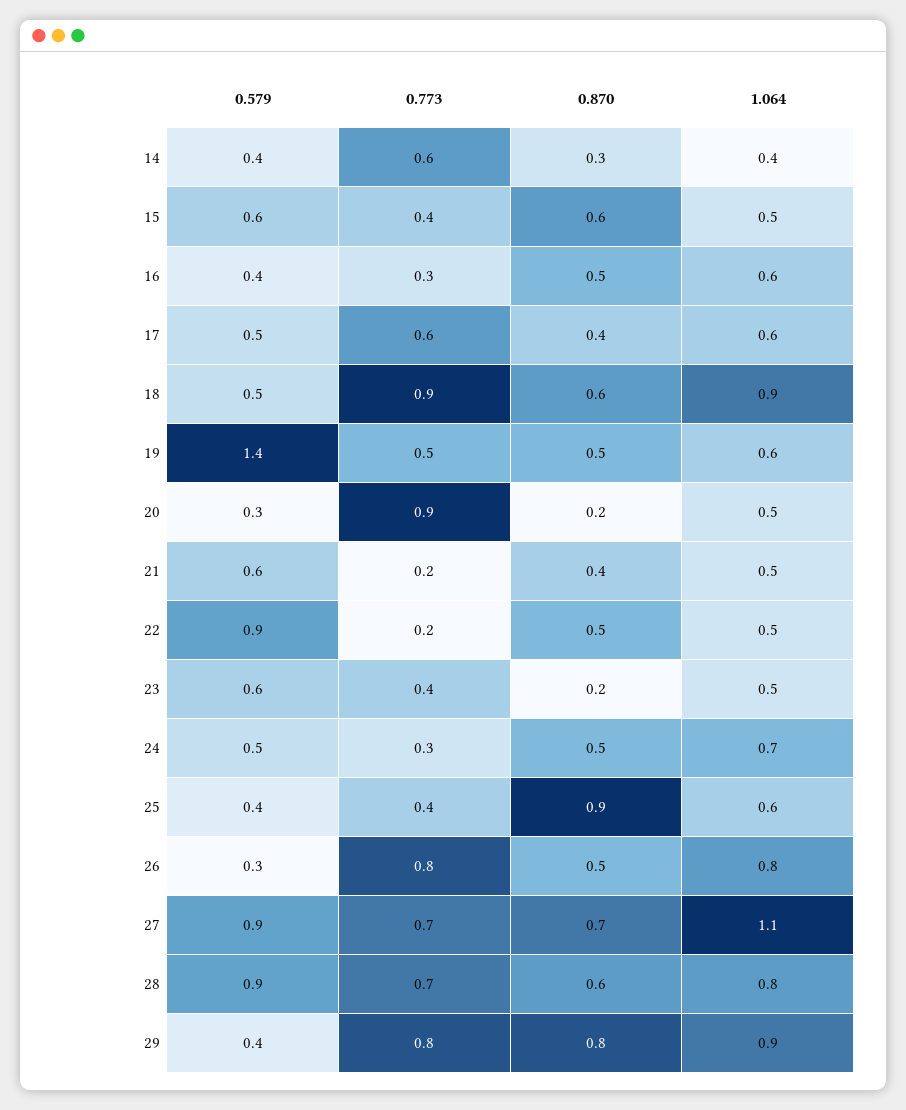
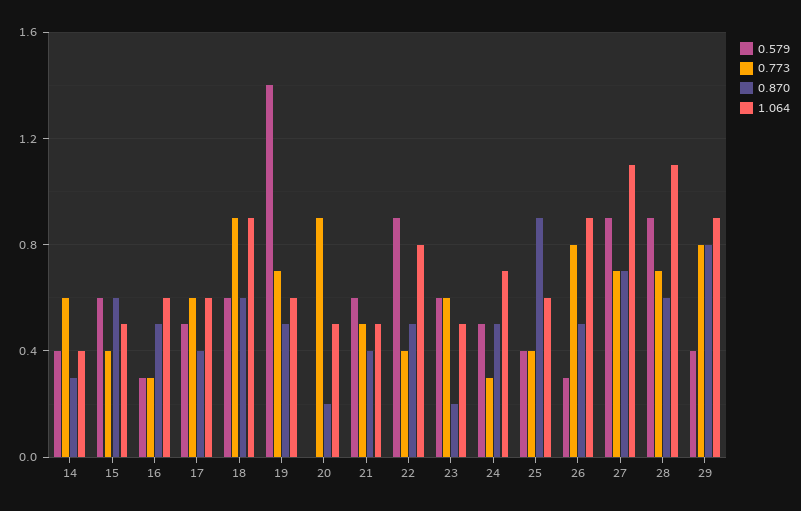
0.579, 16: 0.4 -> 0.3
0.579, 18: 0.5 -> 0.6
0.773, 19: 0.5 -> 0.7
0.579, 20: 0.3 -> 0
0.773, 21: 0.2 -> 0.5
0.773, 22: 0.2 -> 0.4
1.064, 22: 0.5 -> 0.8
0.773, 23: 0.4 -> 0.6
1.064, 26: 0.8 -> 0.9
1.064, 28: 0.8 -> 1.1

